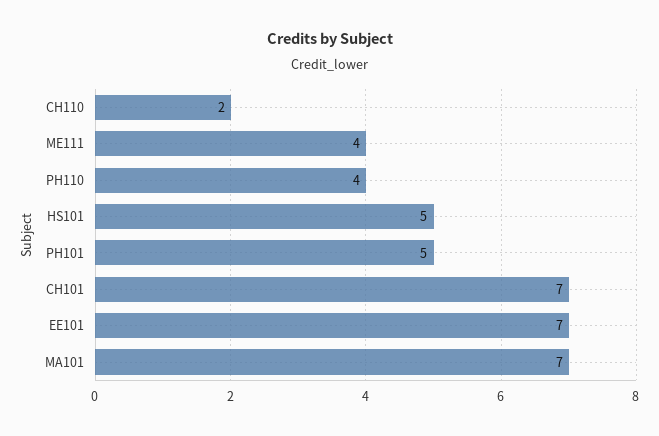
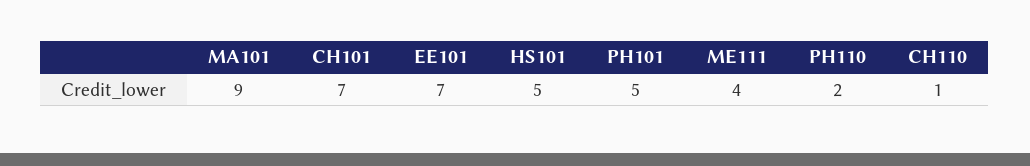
CH110: 2 -> 1
PH110: 4 -> 2
MA101: 7 -> 9

